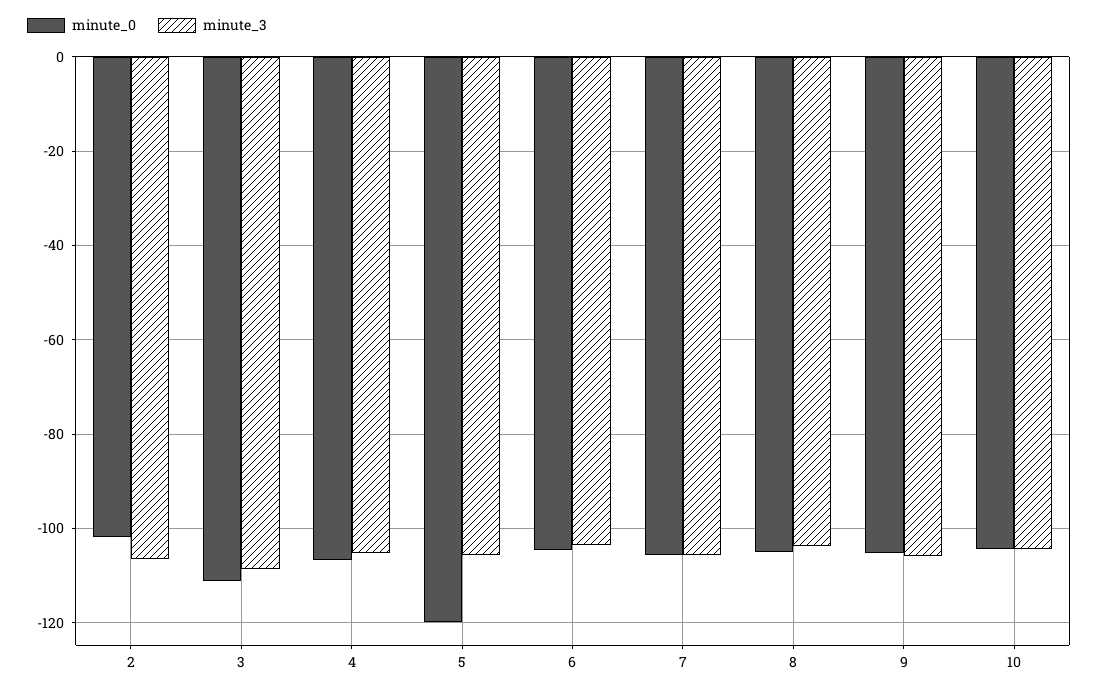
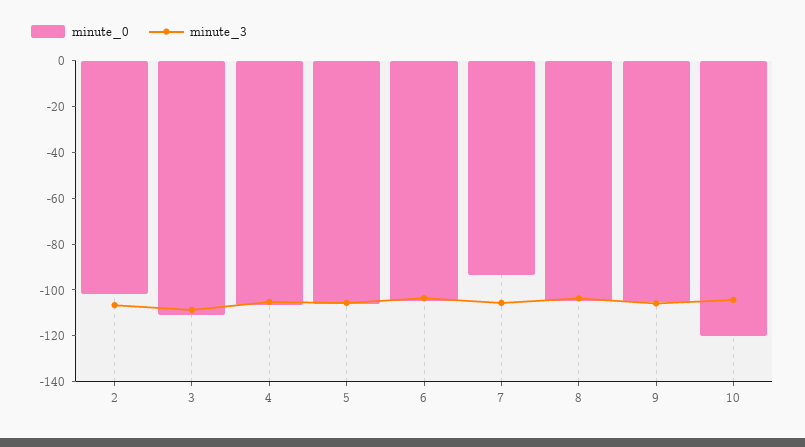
minute_0, 5: -120 -> -105
minute_0, 7: -106 -> -95
minute_0, 10: -104 -> -120

